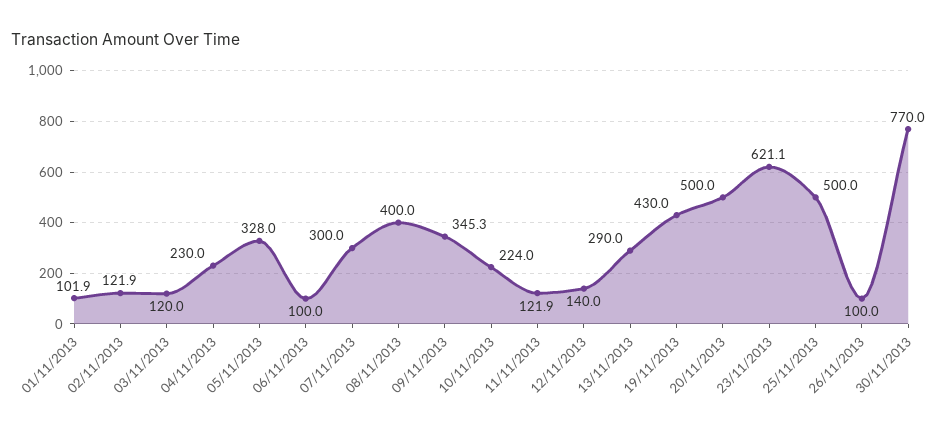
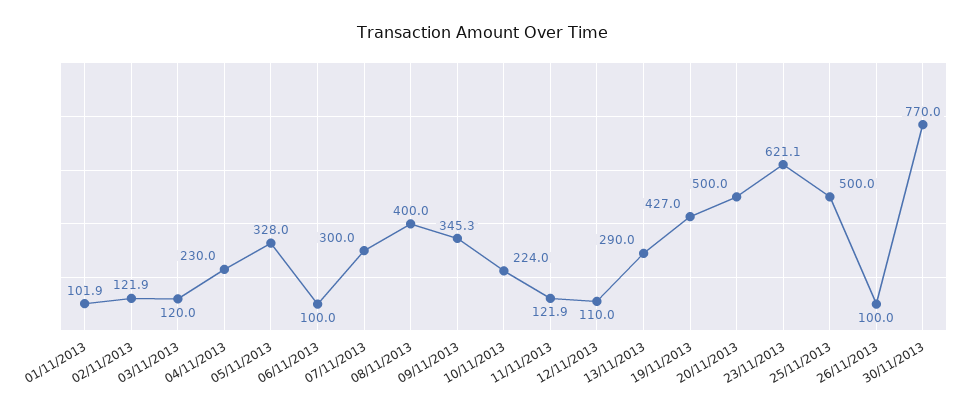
12/11/2013: 140 -> 110
19/11/2013: 430 -> 427

